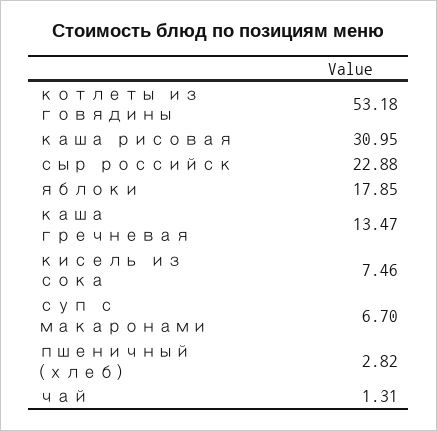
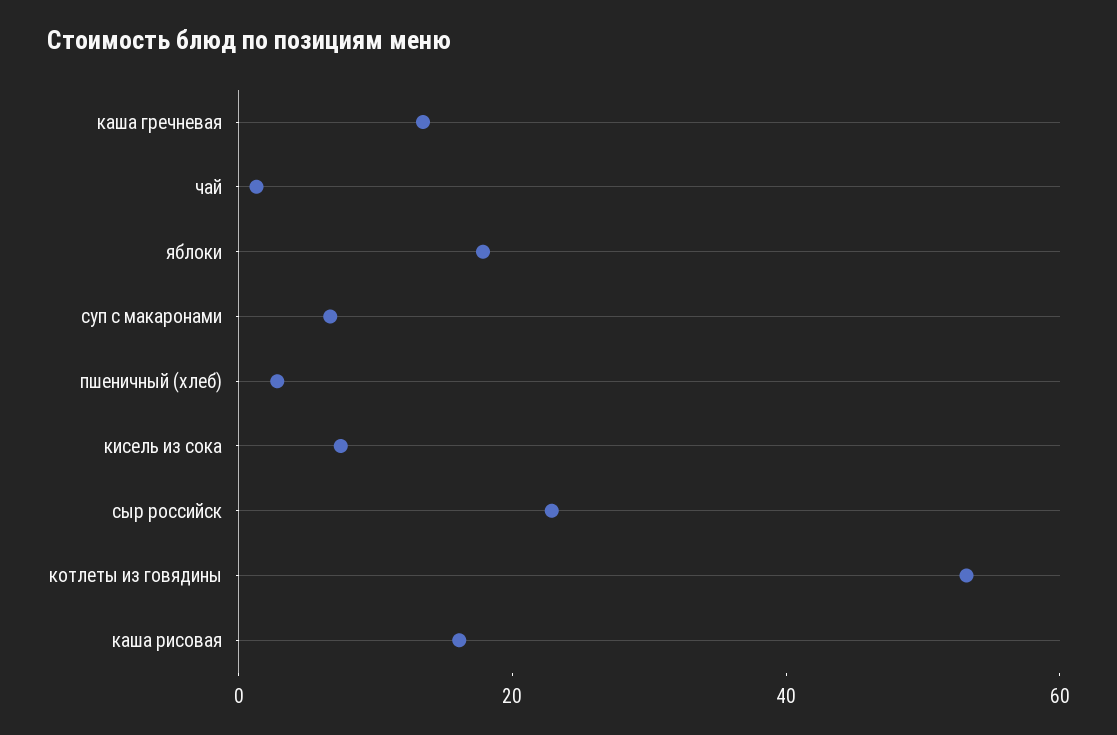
каша рисовая: 30.95 -> 15

